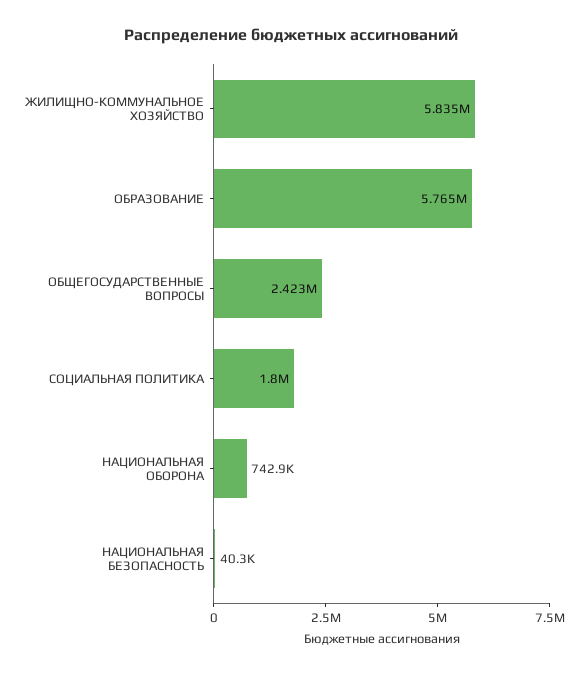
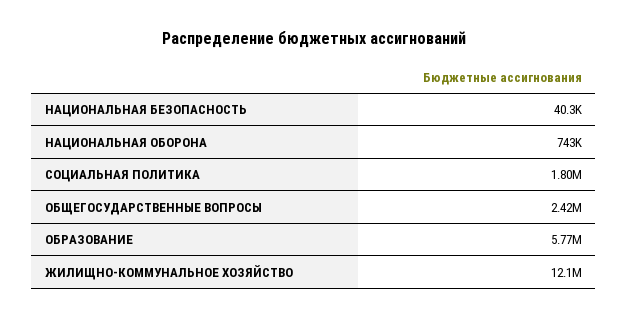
ЖИЛИЩНО-КОММУНАЛЬНОЕ ХОЗЯЙСТВО: 5835000 -> 12100000

